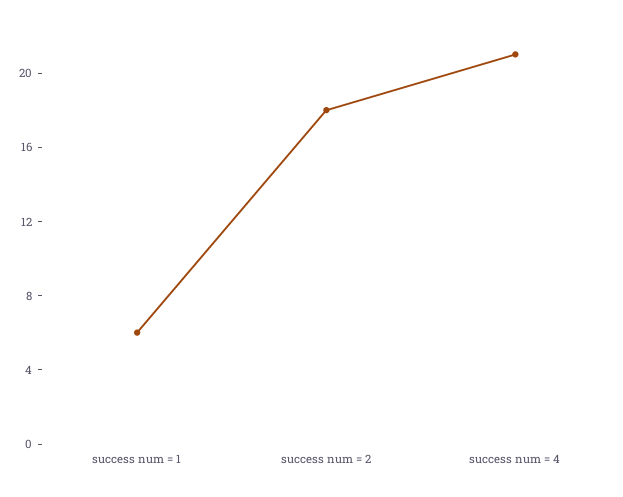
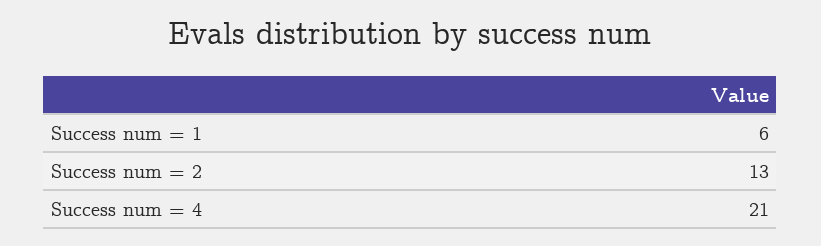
success num = 2: 18 -> 13

